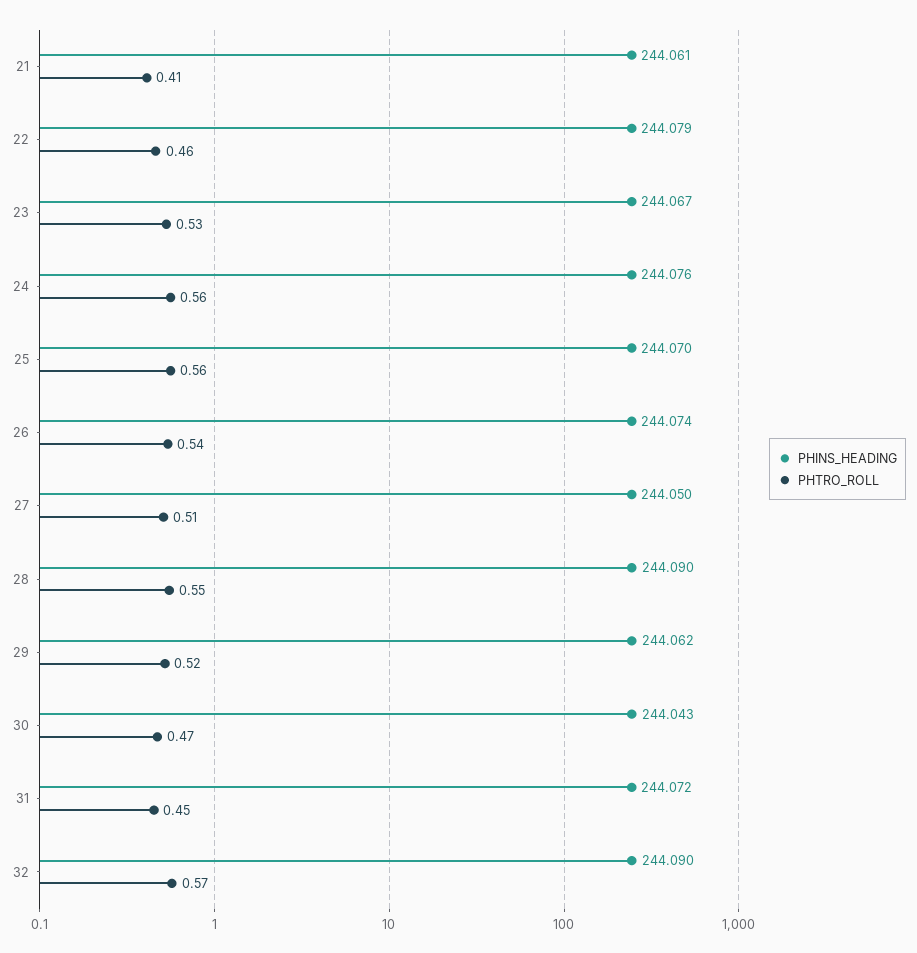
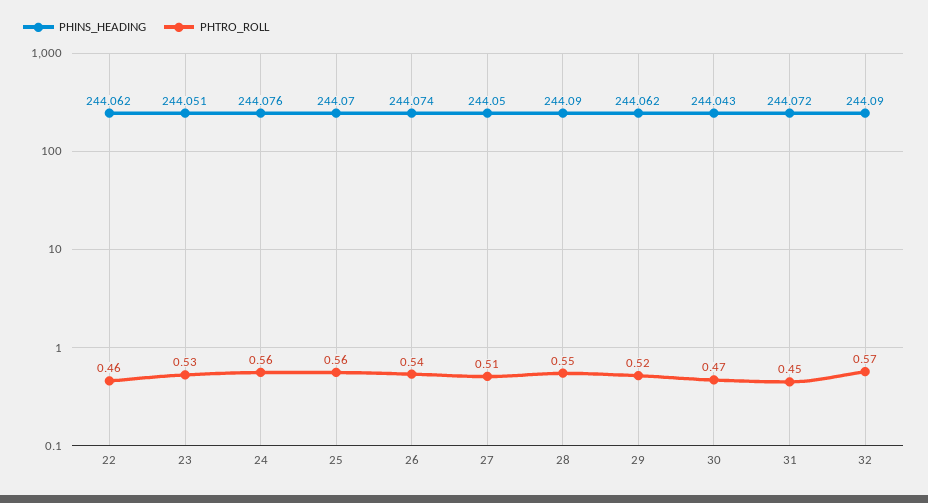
PHINS_HEADING, 21: 244.061 -> none
PHTRO_ROLL, 21: 0.41 -> none
PHINS_HEADING, 22: 244.079 -> 244.062
PHINS_HEADING, 23: 244.067 -> 244.051

